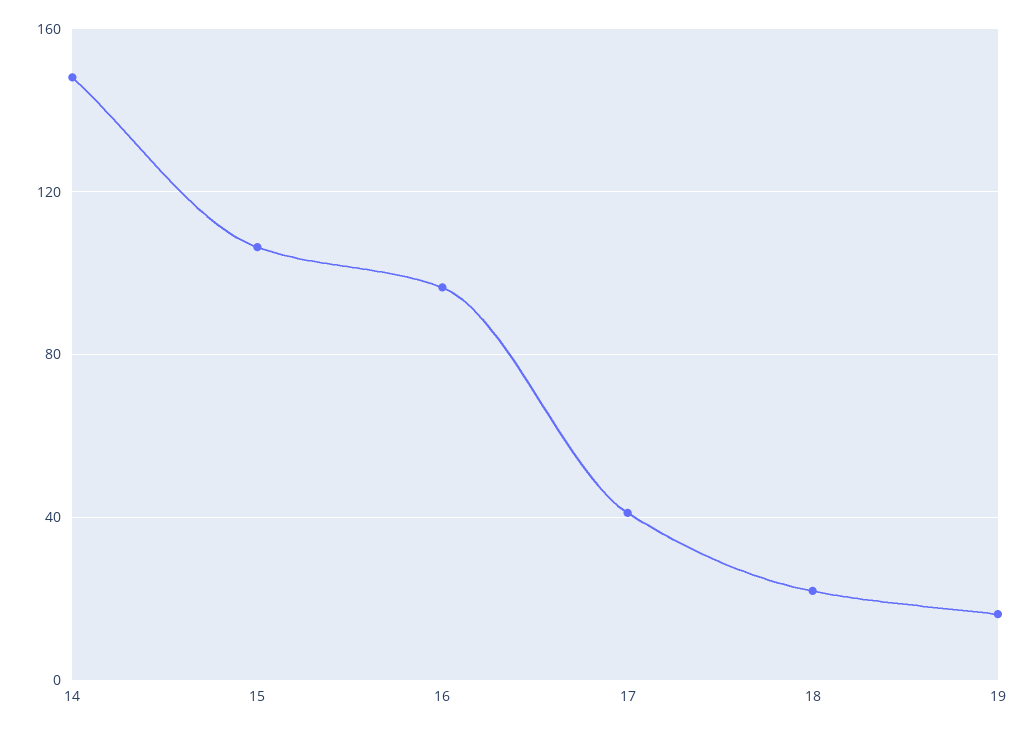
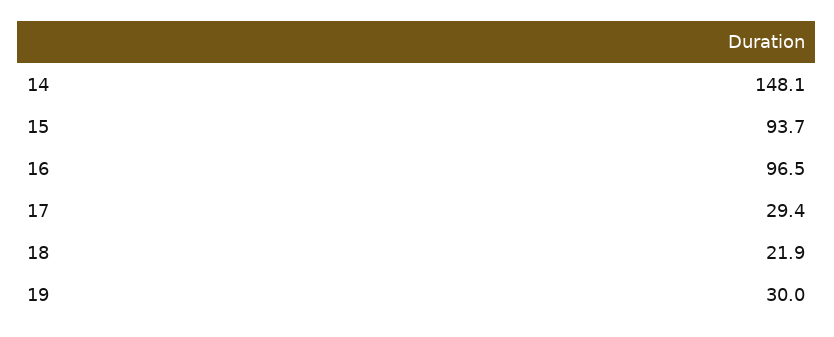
15: 105 -> 93.7
17: 40 -> 29.4
19: 15 -> 30

